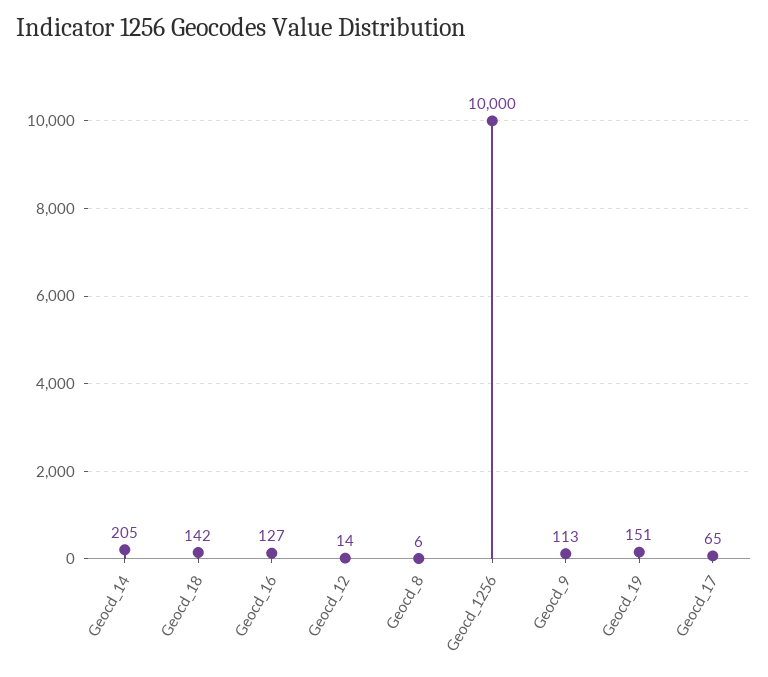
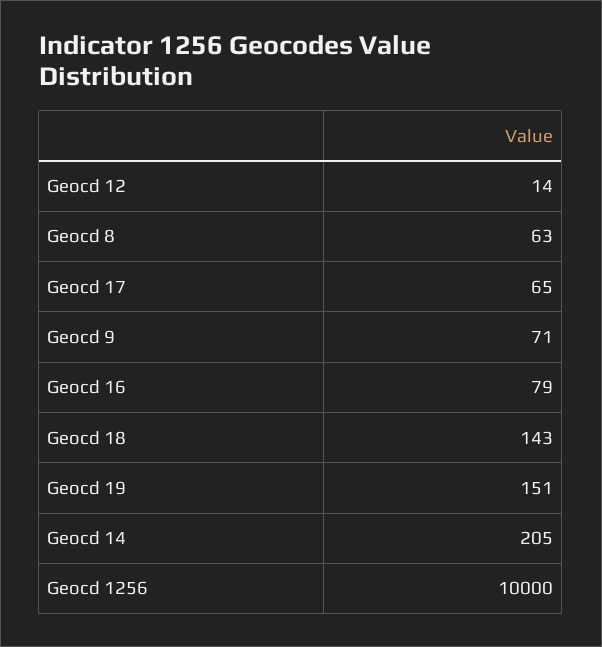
Geocd_18: 142 -> 143
Geocd_16: 127 -> 79
Geocd_8: 6 -> 63
Geocd_9: 113 -> 71

